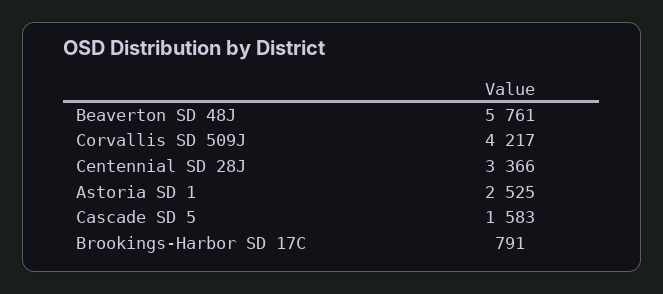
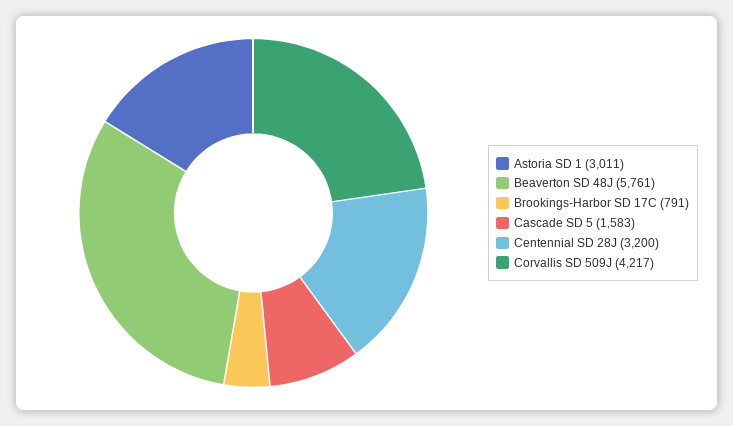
Centennial SD 28J: 3366 -> 3200
Astoria SD 1: 2525 -> 3011

